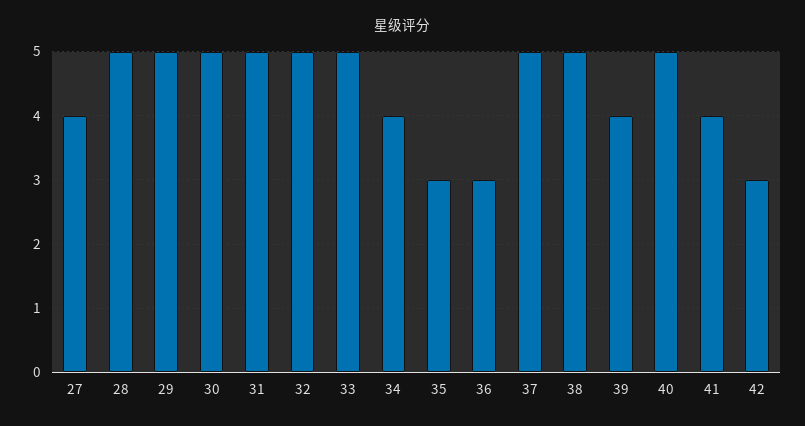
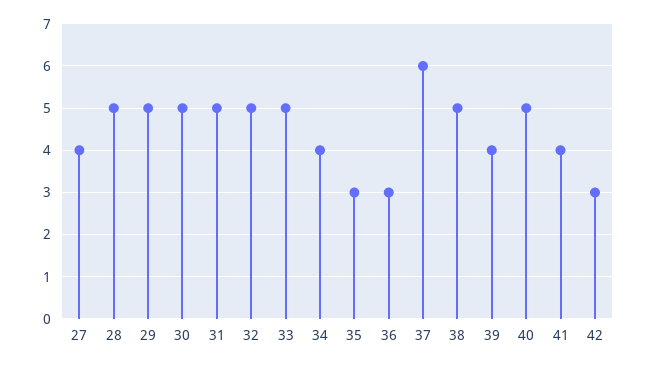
37: 5 -> 6

